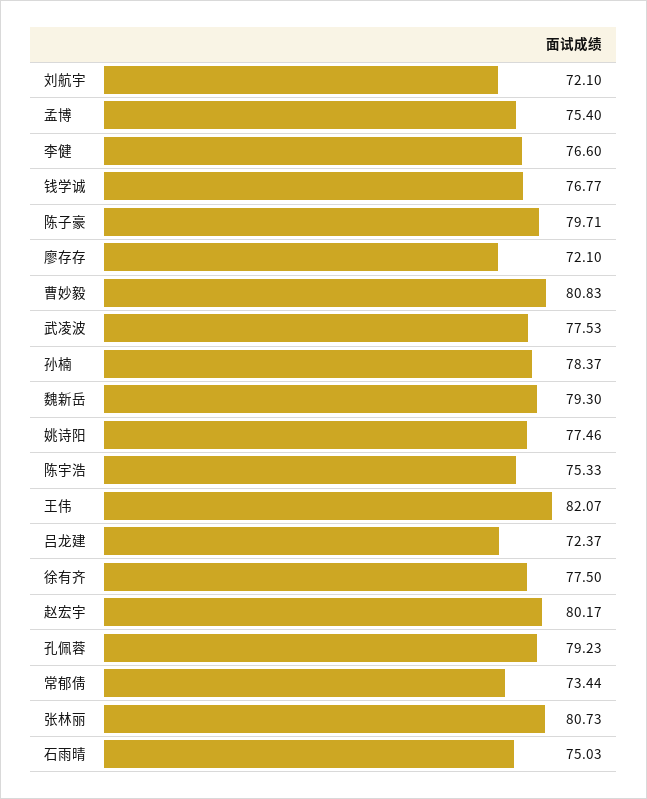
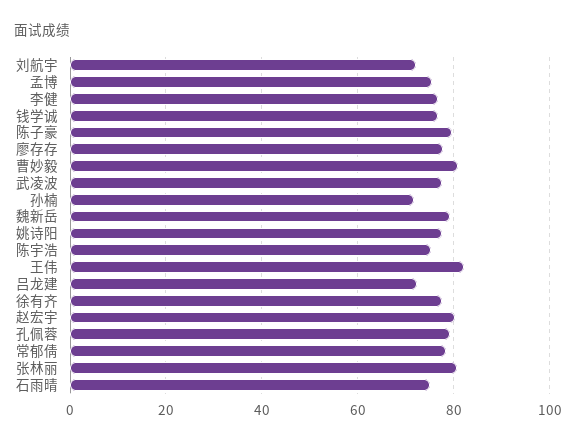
廖存存: 72.1 -> 78
孙楠: 78.37 -> 72
常郁倩: 73.44 -> 78

